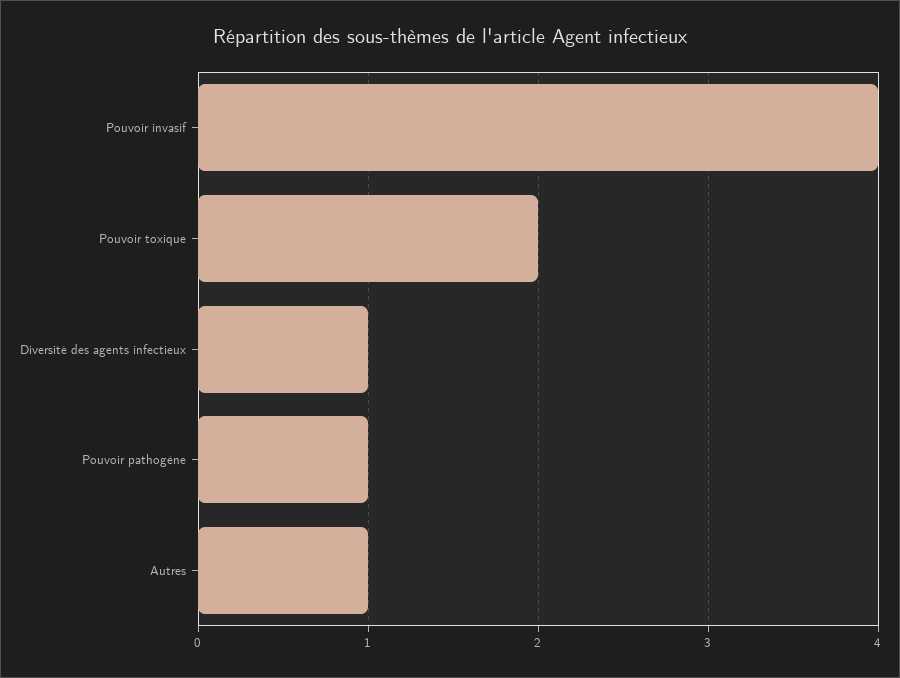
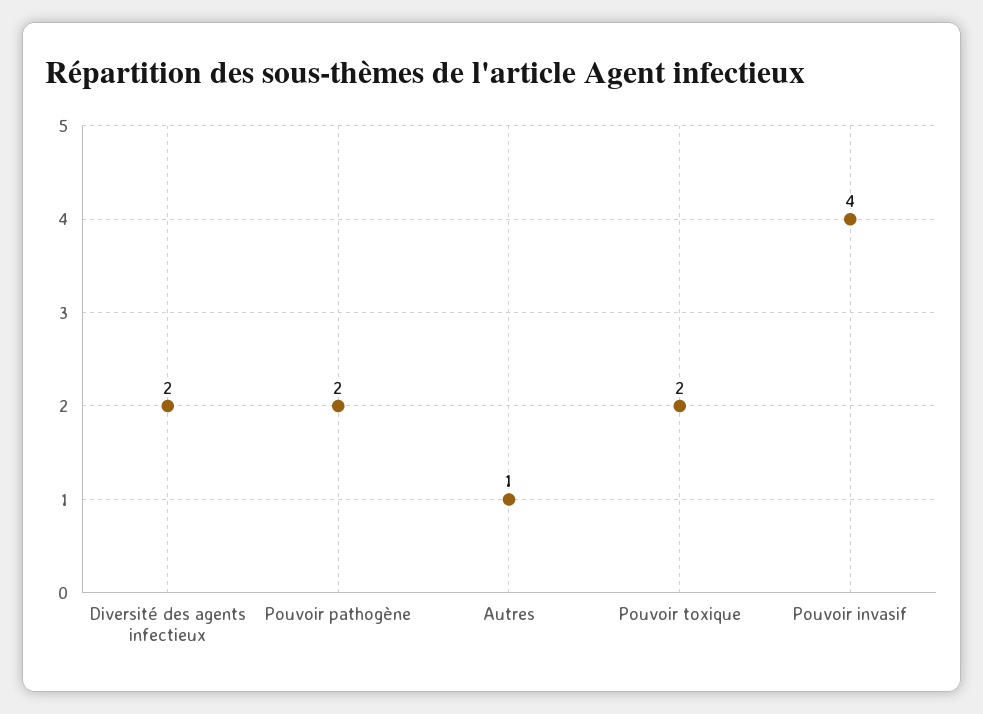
Diversité des agents infectieux: 1 -> 2
Pouvoir pathogène: 1 -> 2

